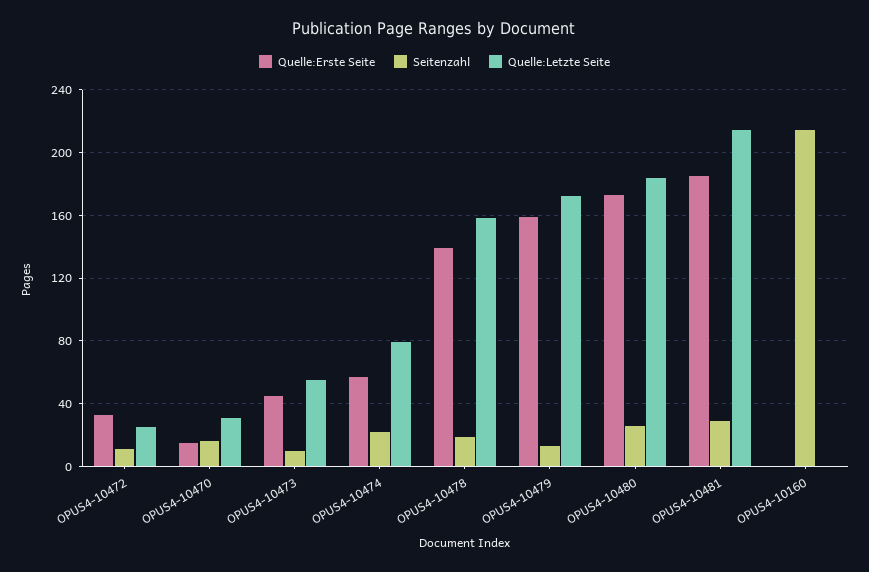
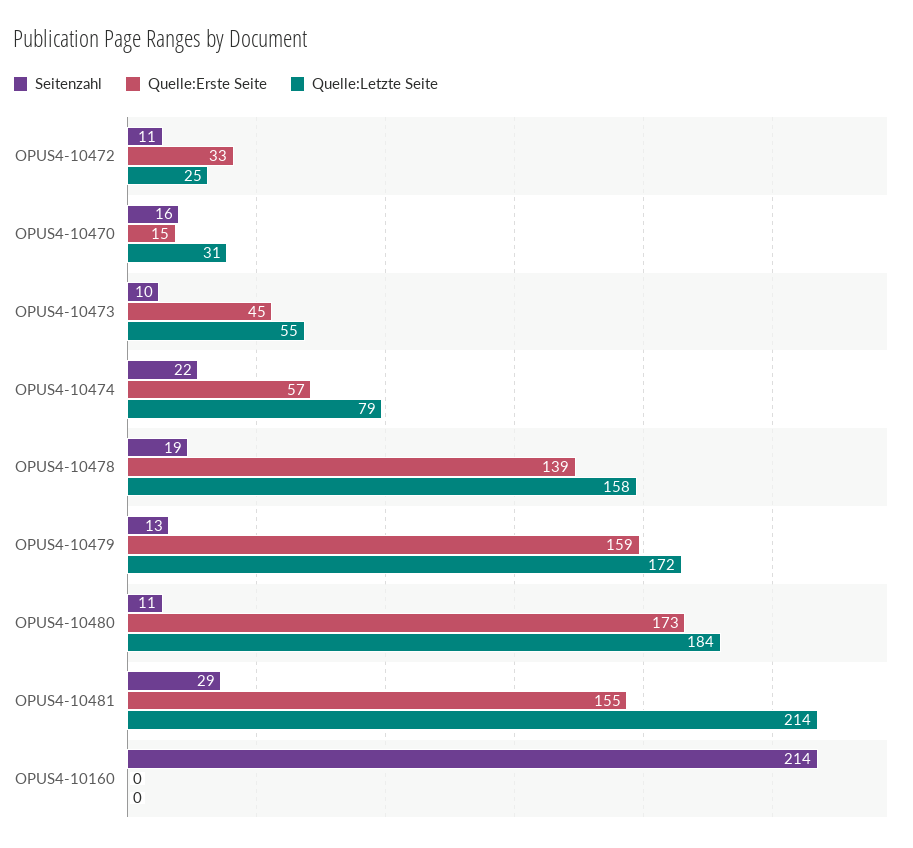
Seitenzahl, OPUS4-10480: 25 -> 11
Quelle:Erste Seite, OPUS4-10481: 185 -> 155

